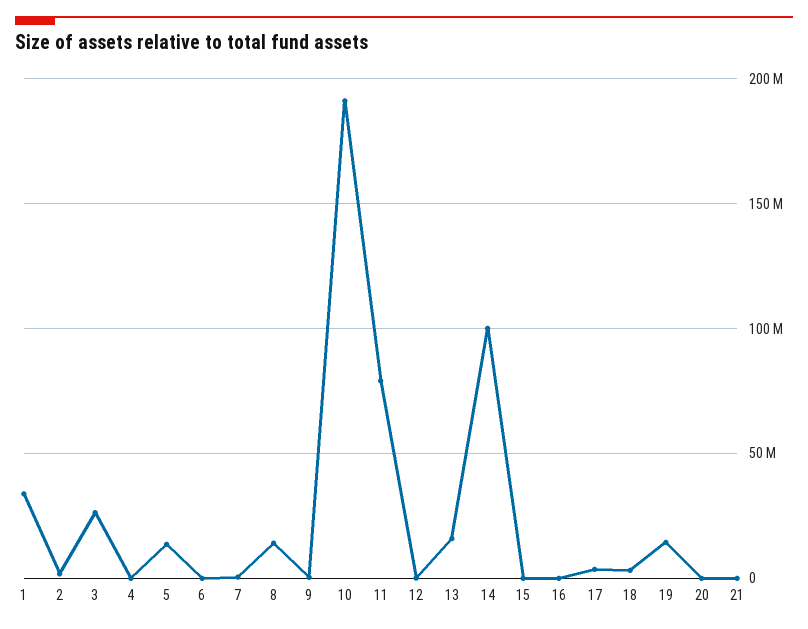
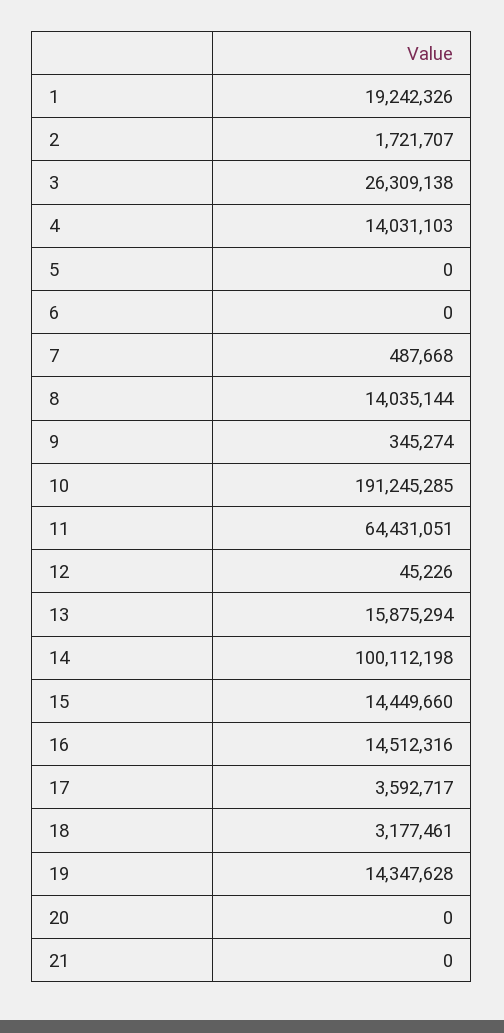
1: 35000000 -> 19242326
4: 0 -> 14031103
5: 15000000 -> 0
11: 80000000 -> 64431051
15: 0 -> 14449660
16: 0 -> 14512316

